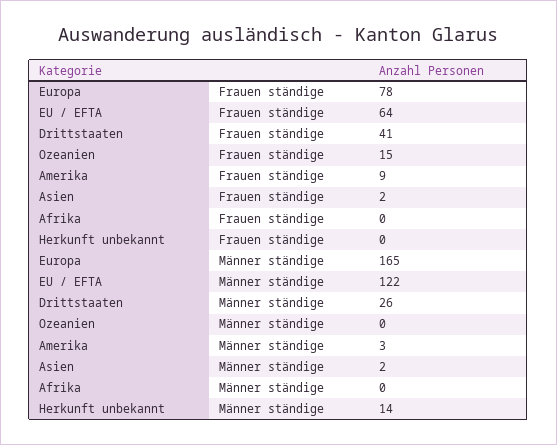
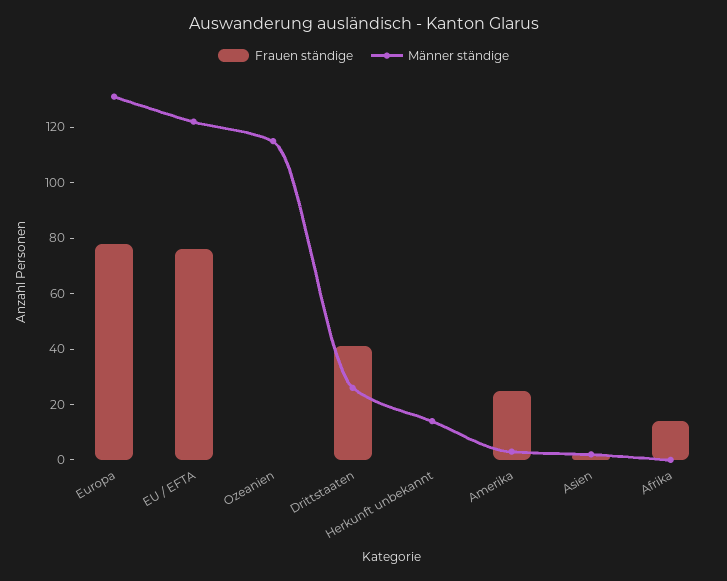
Frauen ständige, EU / EFTA: 64 -> 75
Frauen ständige, Ozeanien: 15 -> 0
Frauen ständige, Amerika: 9 -> 25
Frauen ständige, Afrika: 0 -> 15
Männer ständige, Europa: 165 -> 130
Männer ständige, Ozeanien: 0 -> 115

